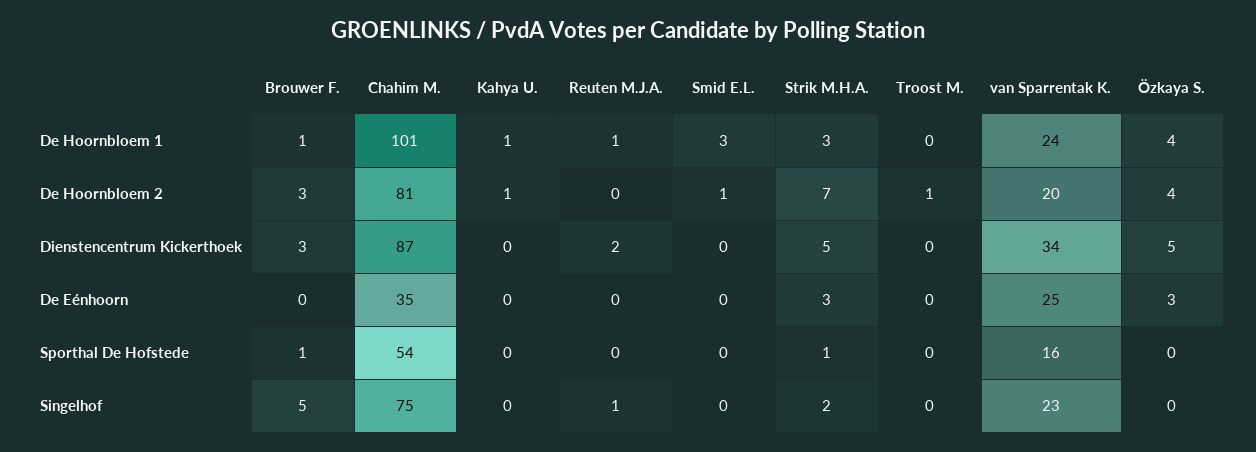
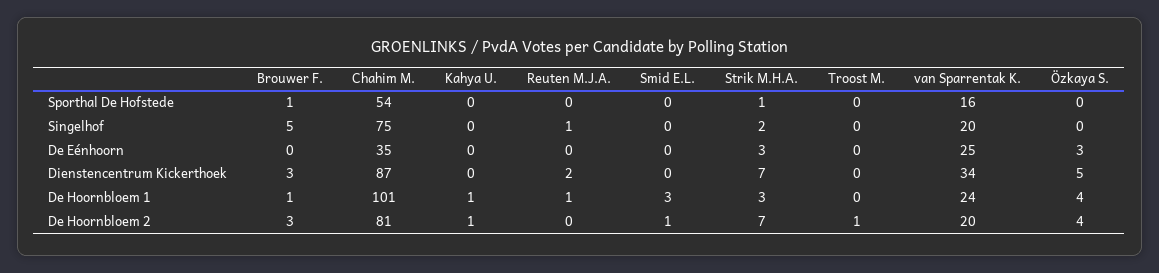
Strik M.H.A., Dienstencentrum Kickerthoek: 5 -> 7
van Sparrentak K., Singelhof: 23 -> 20

